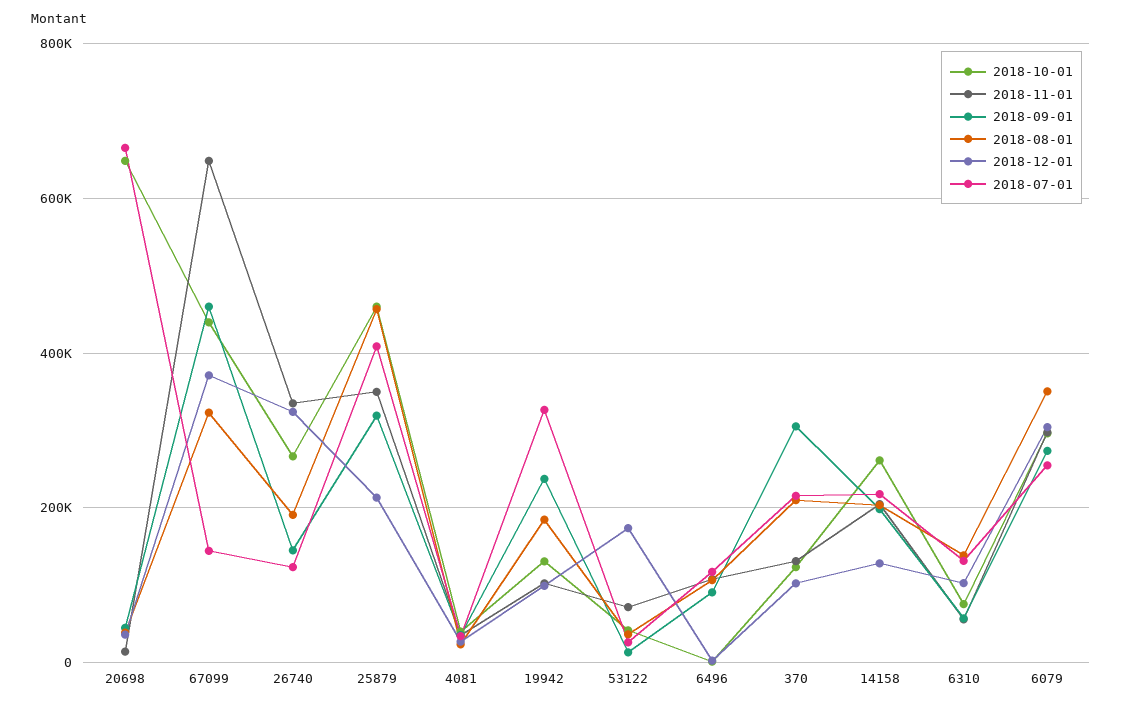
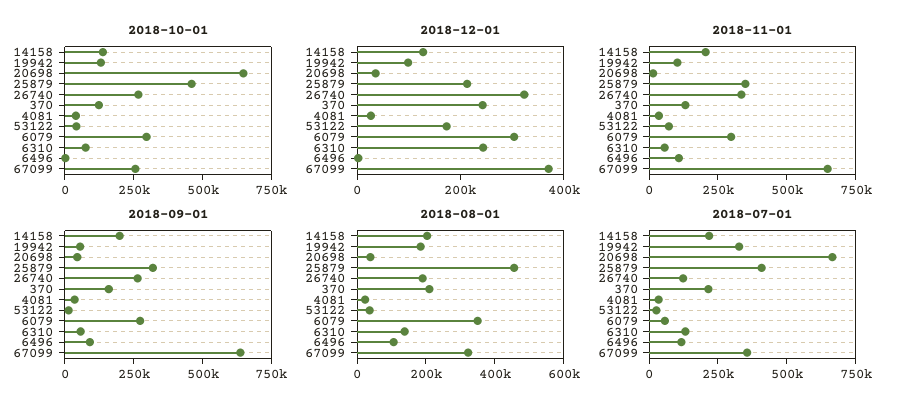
2018-10-01, 67099: 440000 -> 250000
2018-09-01, 67099: 460000 -> 650000
2018-07-01, 67099: 140000 -> 350000
2018-09-01, 26740: 140000 -> 250000
2018-09-01, 19942: 240000 -> 50000
2018-09-01, 370: 300000 -> 150000
2018-12-01, 370: 100000 -> 250000
2018-10-01, 14158: 260000 -> 150000
2018-12-01, 6310: 100000 -> 250000
2018-07-01, 6079: 260000 -> 50000

